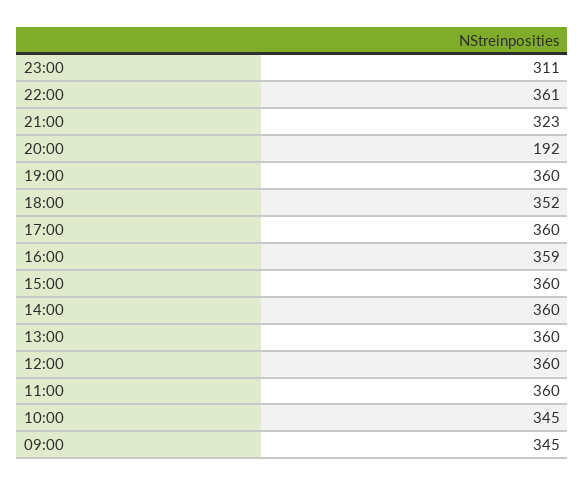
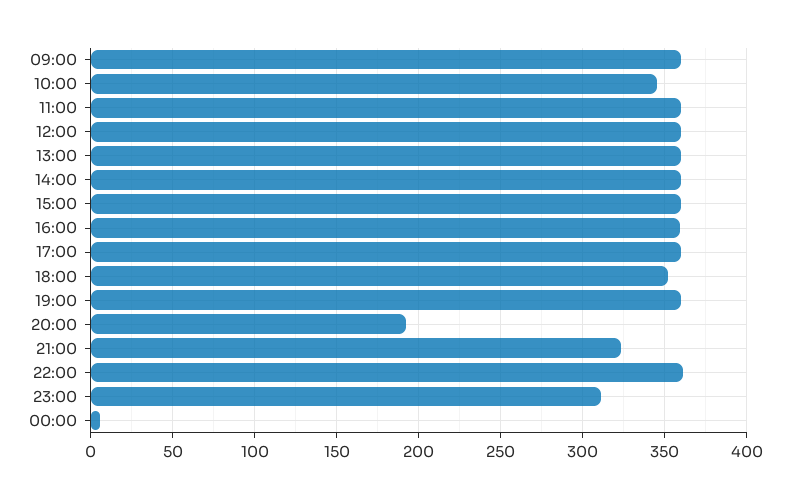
09:00: 345 -> 360
00:00: none -> 5

